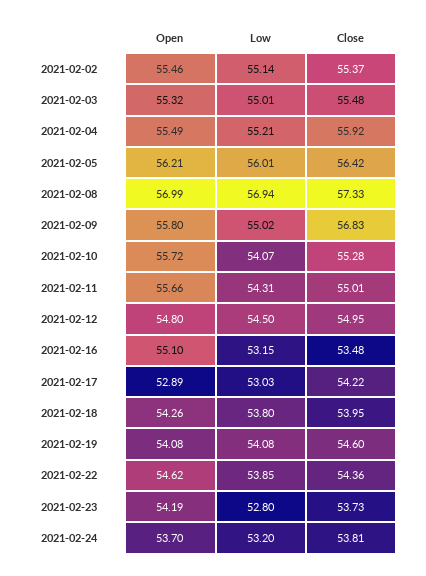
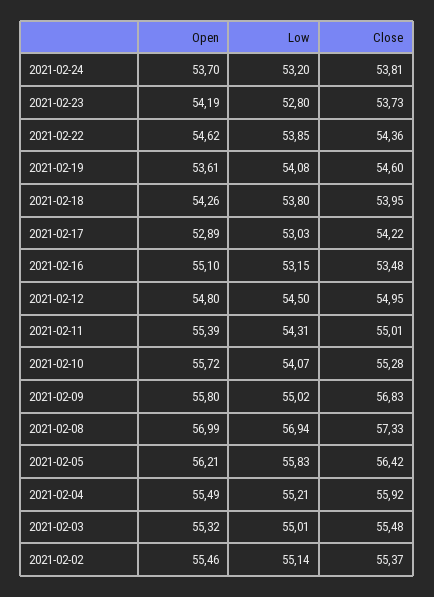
Low, 2021-02-05: 56.01 -> 55.83
Open, 2021-02-11: 55.66 -> 55.39
Open, 2021-02-19: 54.08 -> 53.61

